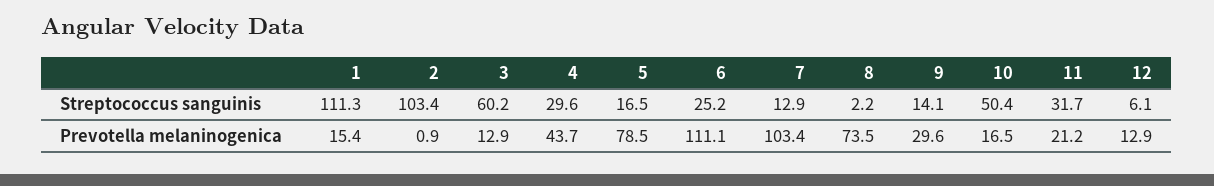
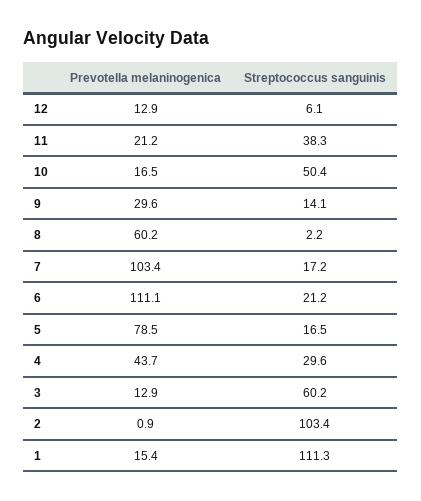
6, Streptococcus sanguinis: 25.2 -> 21.2
7, Streptococcus sanguinis: 12.9 -> 17.2
11, Streptococcus sanguinis: 31.7 -> 38.3
8, Prevotella melaninogenica: 73.5 -> 60.2

